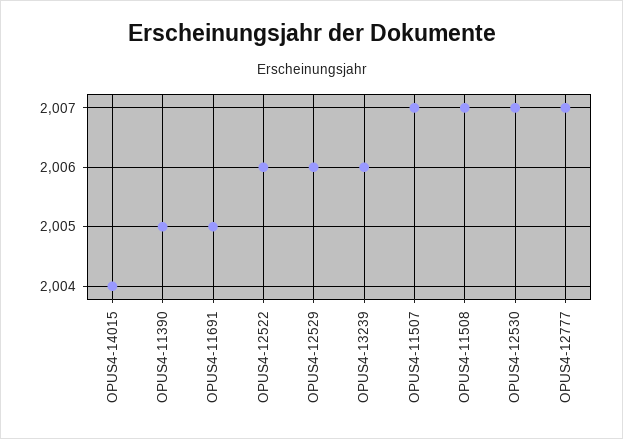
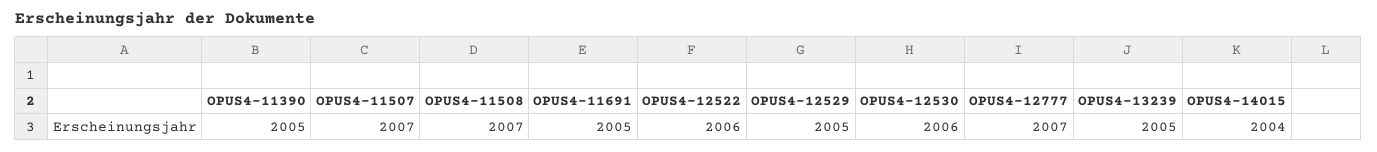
OPUS4-12529: 2006 -> 2005
OPUS4-13239: 2006 -> 2005
OPUS4-12530: 2007 -> 2006

